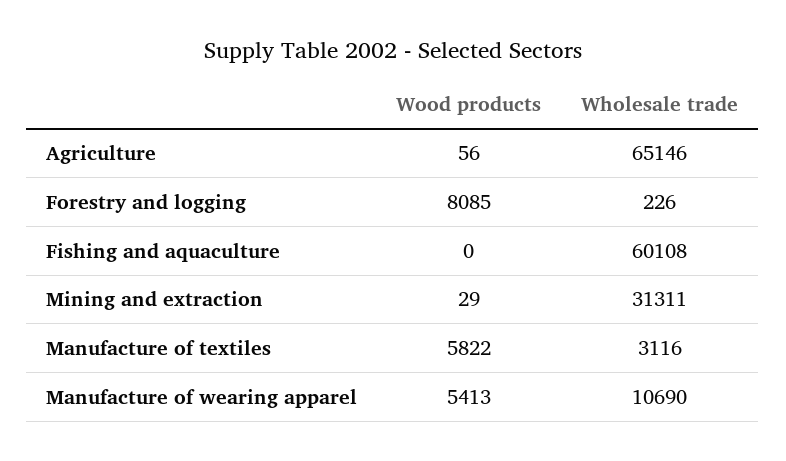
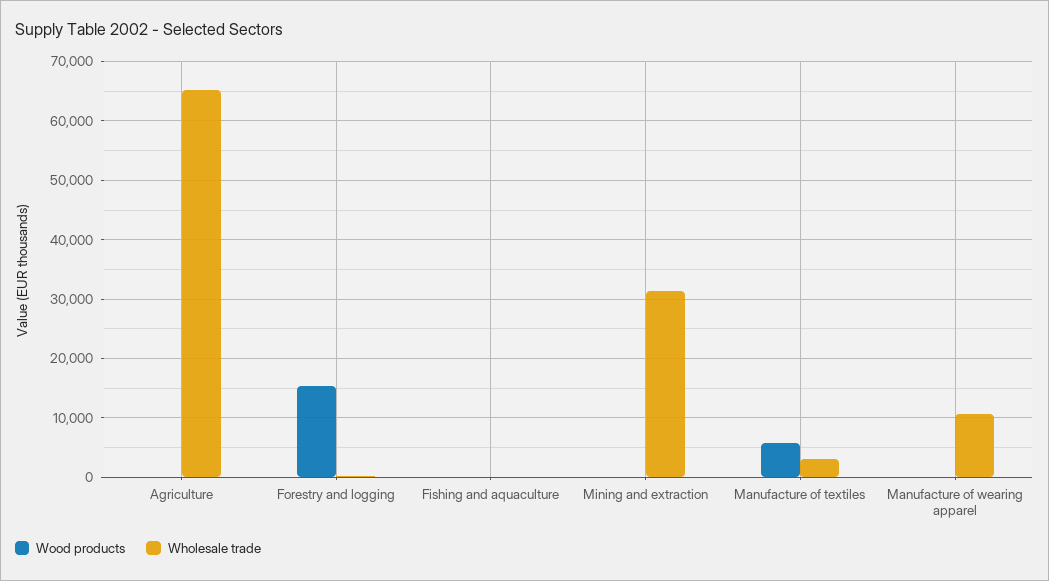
Wood products, Forestry and logging: 8085 -> 16000
Wholesale trade, Fishing and aquaculture: 60108 -> 0
Wood products, Manufacture of wearing apparel: 5413 -> 0

